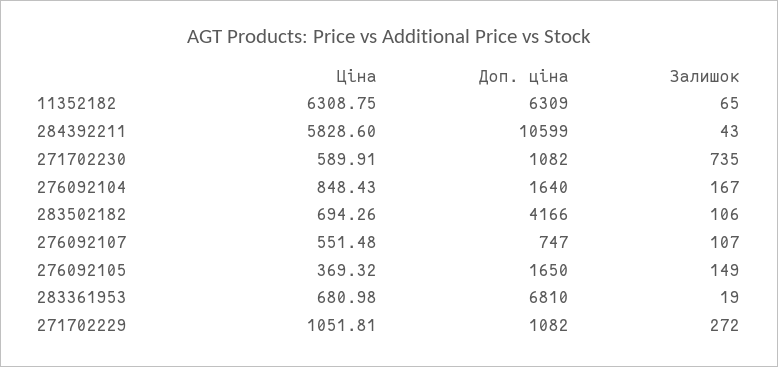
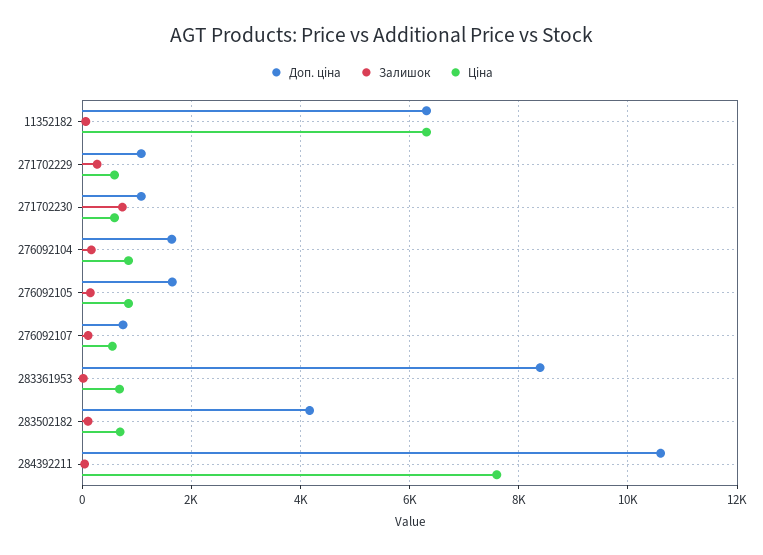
Ціна, 284392211: 5828.6 -> 7600
Ціна, 276092105: 369.32 -> 800
Доп. ціна, 283361953: 6810 -> 8400
Ціна, 271702229: 1051.81 -> 600

